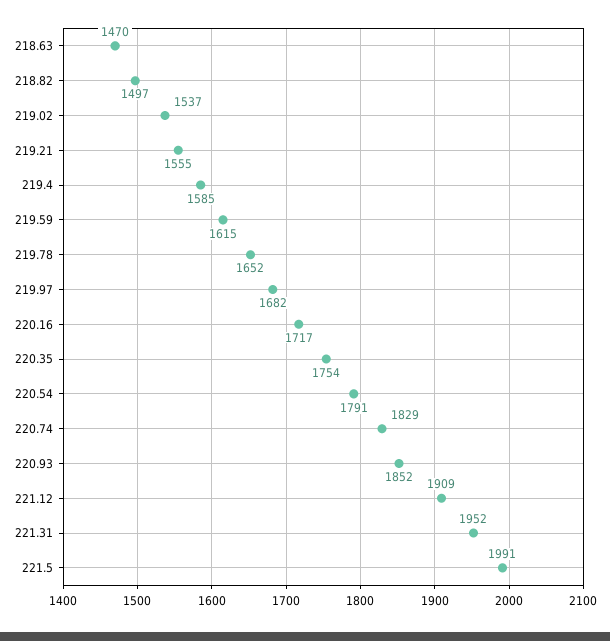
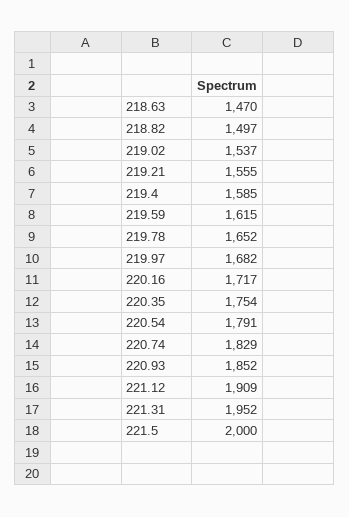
221.5: 1991 -> 2000

